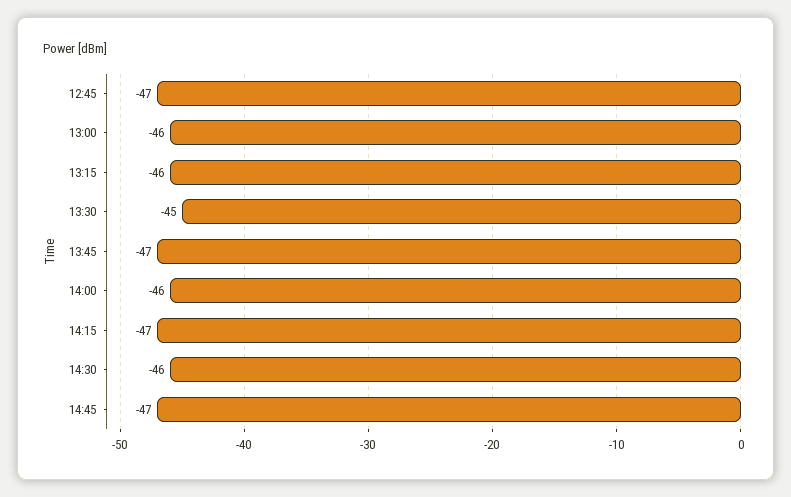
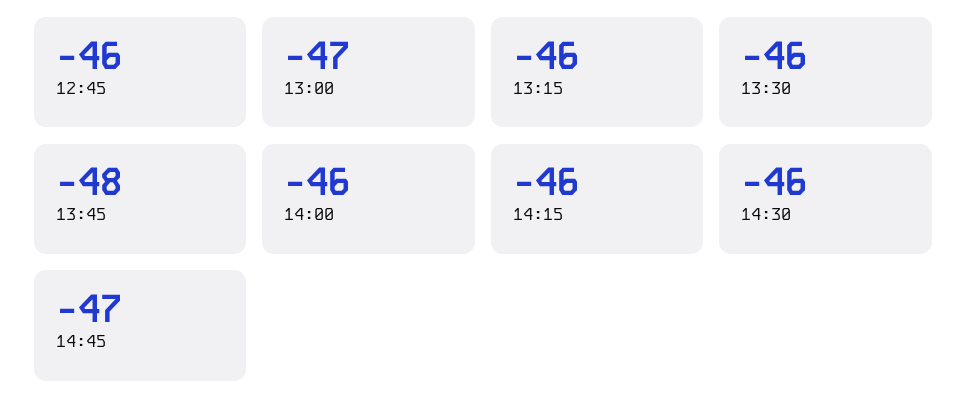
12:45: -47 -> -46
13:00: -46 -> -47
13:30: -45 -> -46
13:45: -47 -> -48
14:15: -47 -> -46

